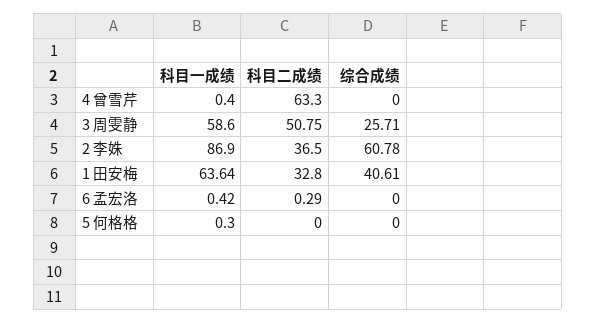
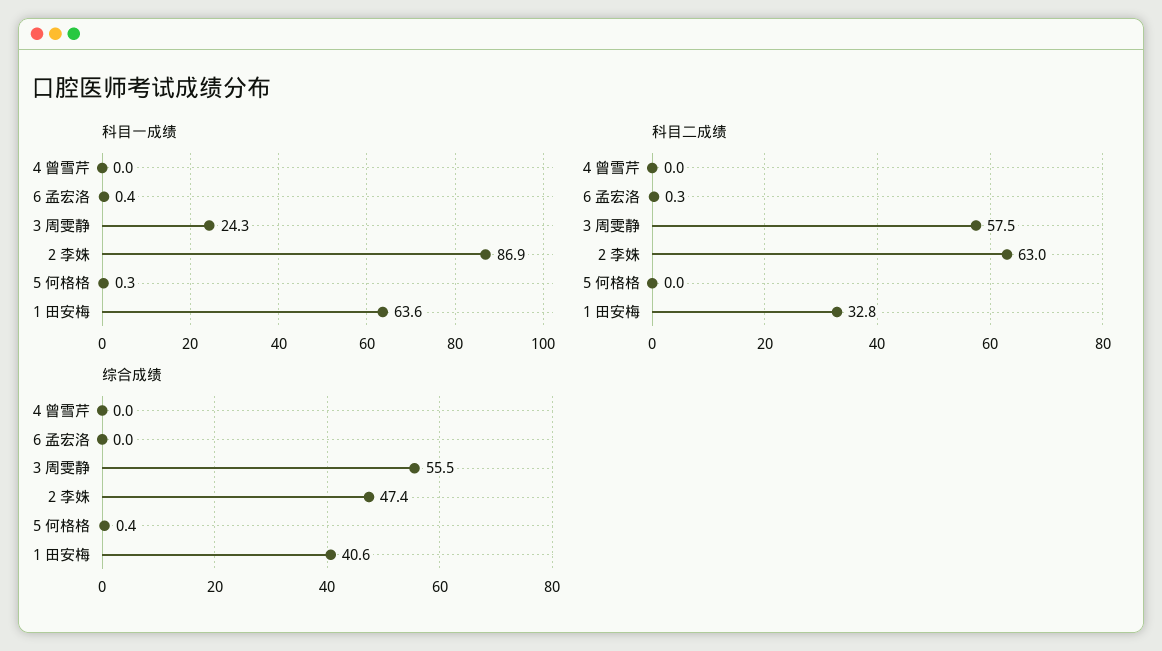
科目一成绩, 4 曾雪芹: 0.4 -> 0
科目二成绩, 4 曾雪芹: 63.3 -> 0
科目一成绩, 3 周雯静: 58.6 -> 24.3
科目二成绩, 3 周雯静: 50.75 -> 57.5
综合成绩, 3 周雯静: 25.71 -> 55.5
科目二成绩, 2 李姝: 36.5 -> 63
综合成绩, 2 李姝: 60.78 -> 47.4
综合成绩, 5 何格格: 0 -> 0.4

